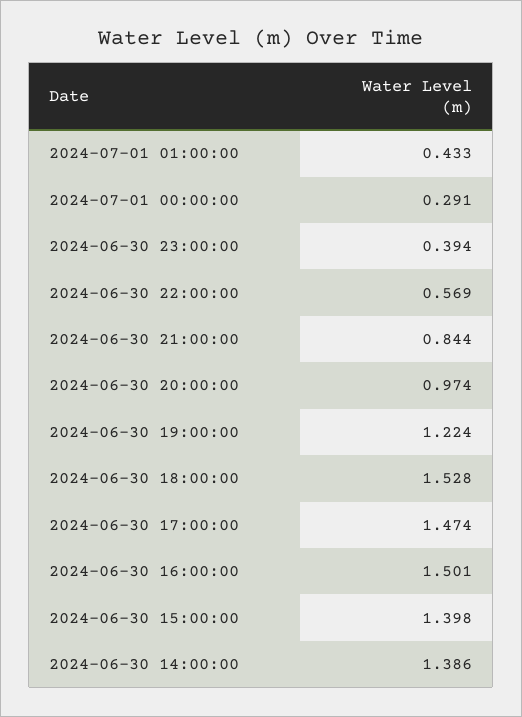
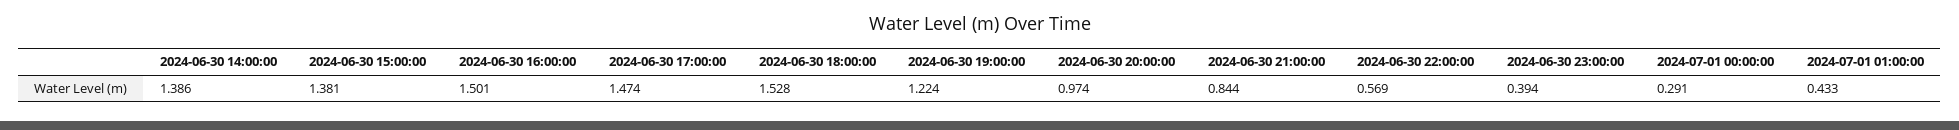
2024-06-30 15:00:00: 1.398 -> 1.381

